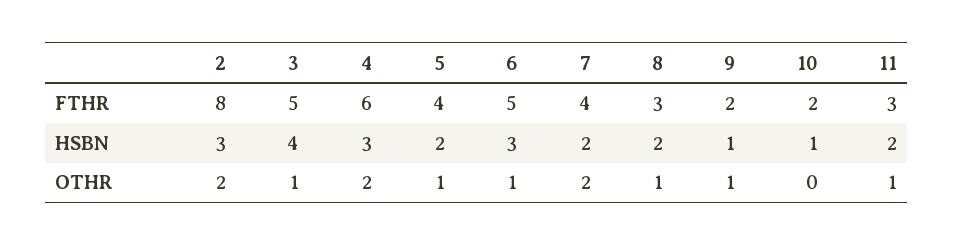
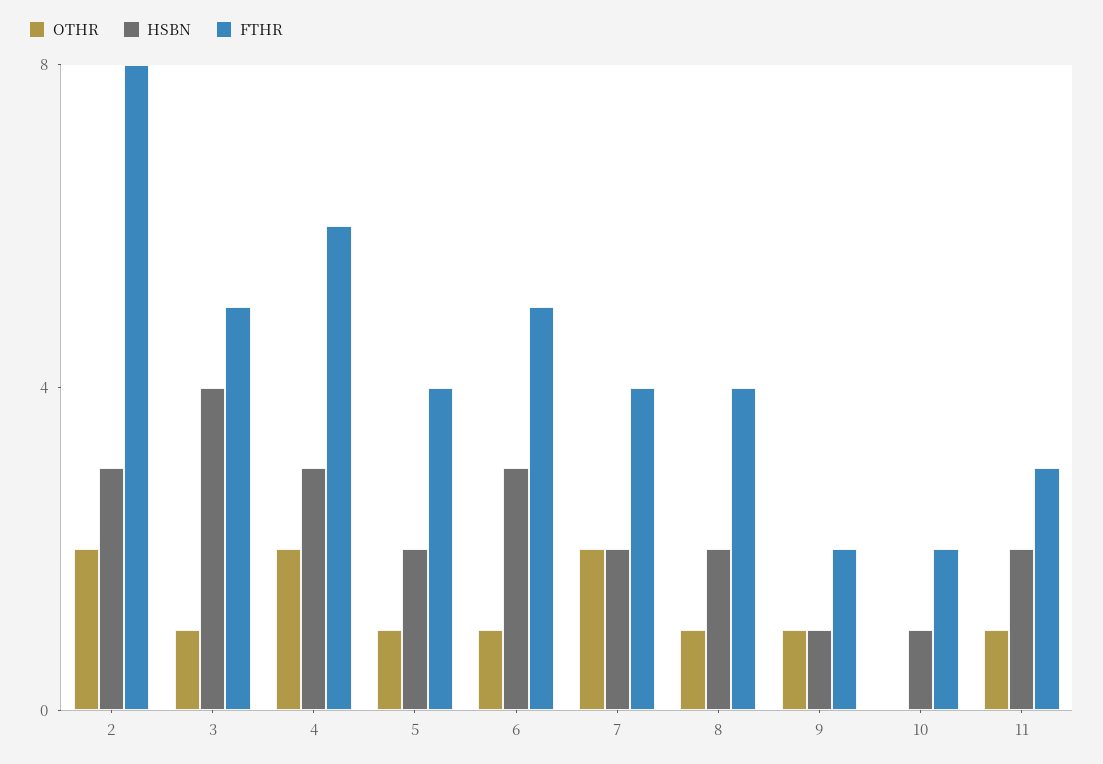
FTHR, 8: 3 -> 4

